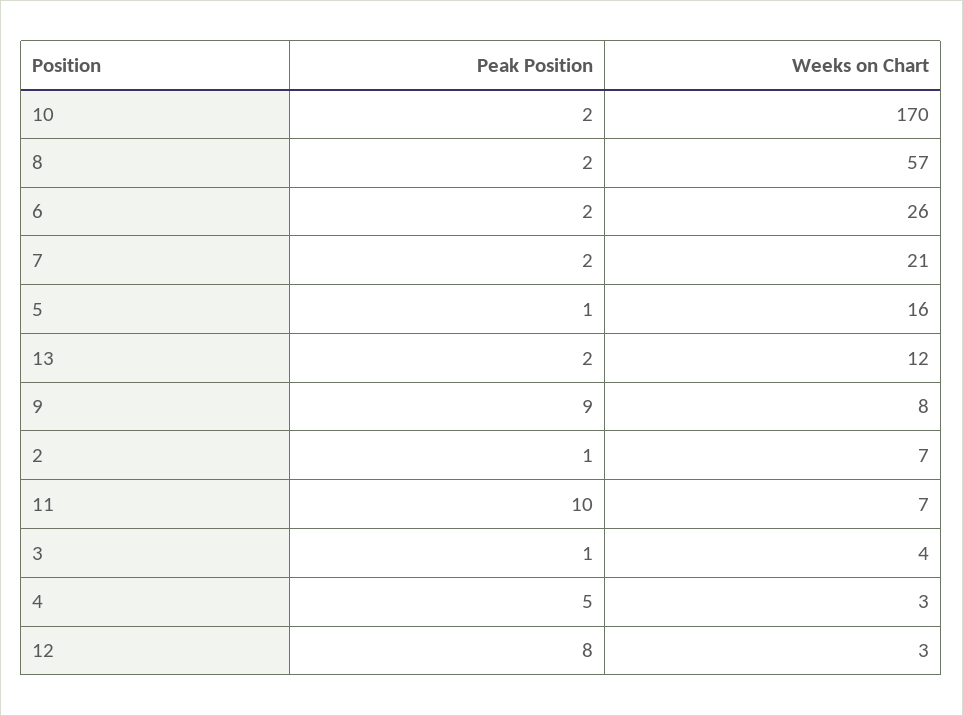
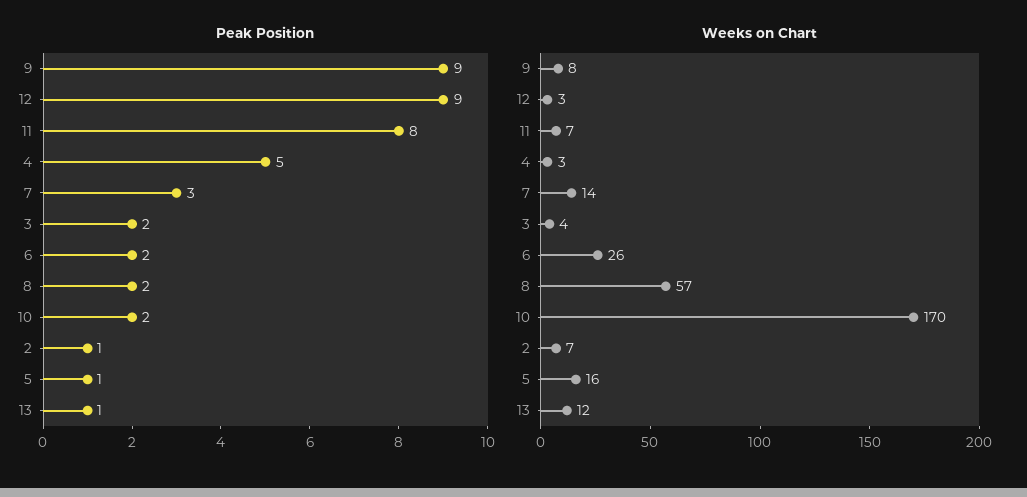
Peak Position, 7: 2 -> 3
Weeks on Chart, 7: 21 -> 14
Peak Position, 13: 2 -> 1
Peak Position, 11: 10 -> 8
Peak Position, 3: 1 -> 2
Peak Position, 12: 8 -> 9

